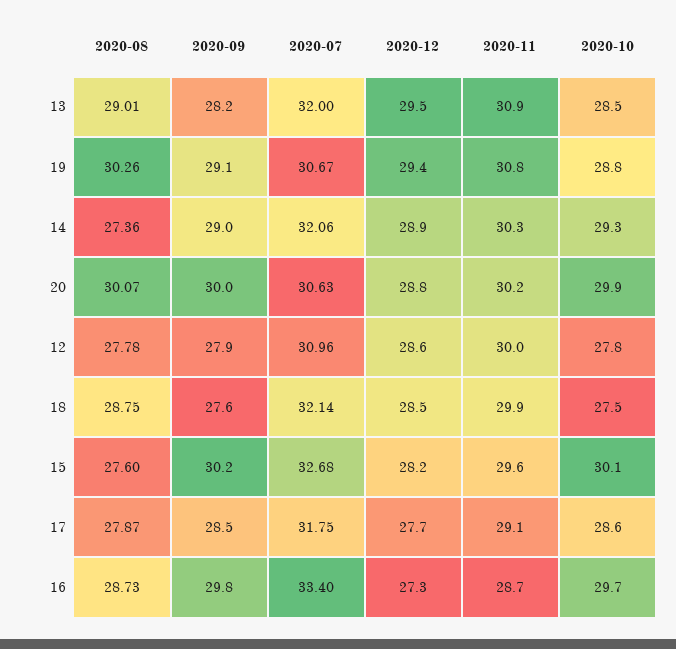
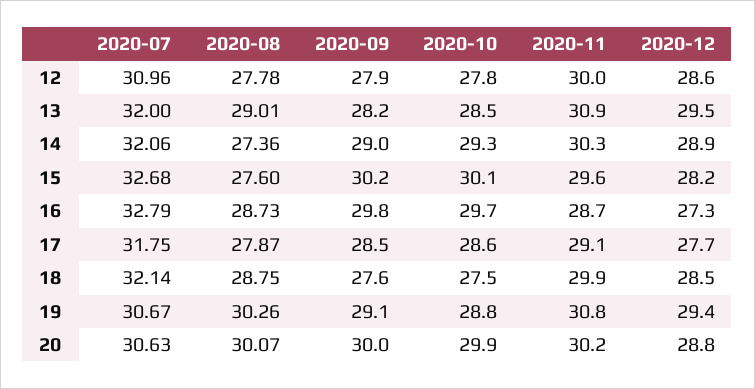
2020-07, 16: 33.4 -> 32.79

